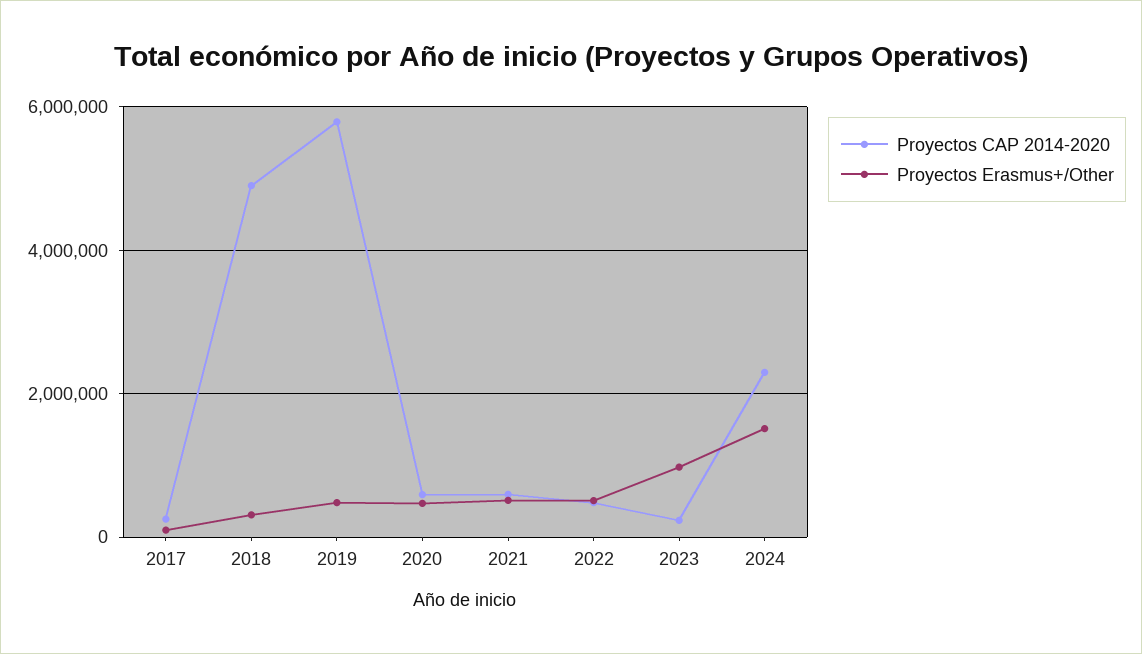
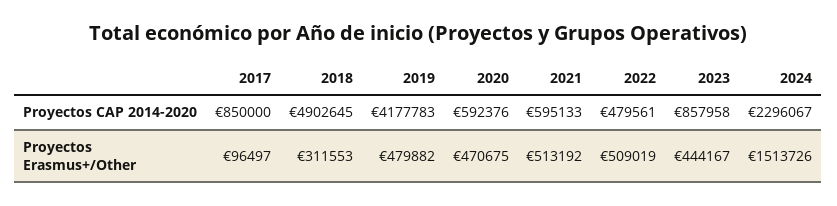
Proyectos CAP 2014-2020, 2017: 200000 -> 850000
Proyectos CAP 2014-2020, 2019: 5800000 -> 4177783
Proyectos CAP 2014-2020, 2023: 200000 -> 857958
Proyectos Erasmus+/Other, 2023: 1000000 -> 444167

